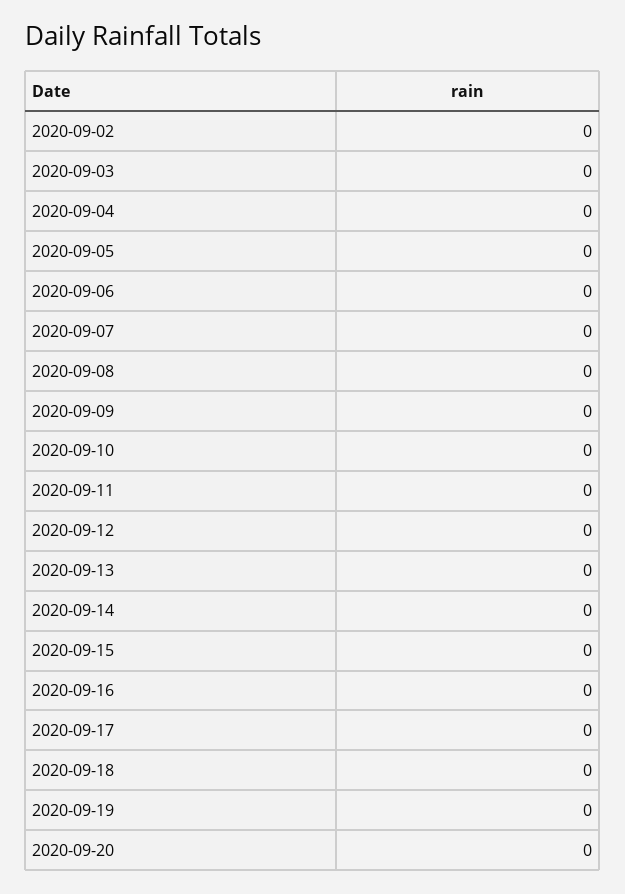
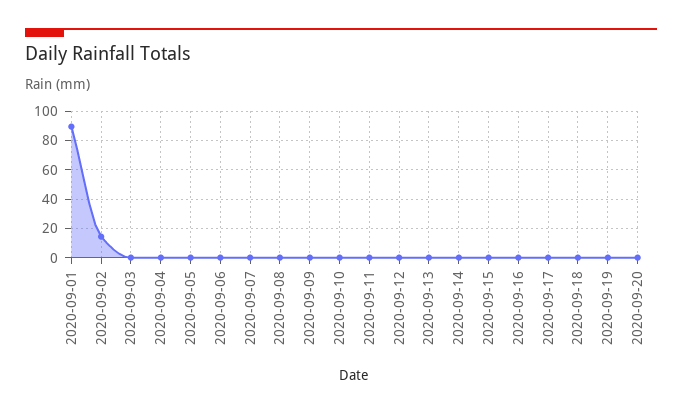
2020-09-02: 0 -> 15
2020-09-01: none -> 90

